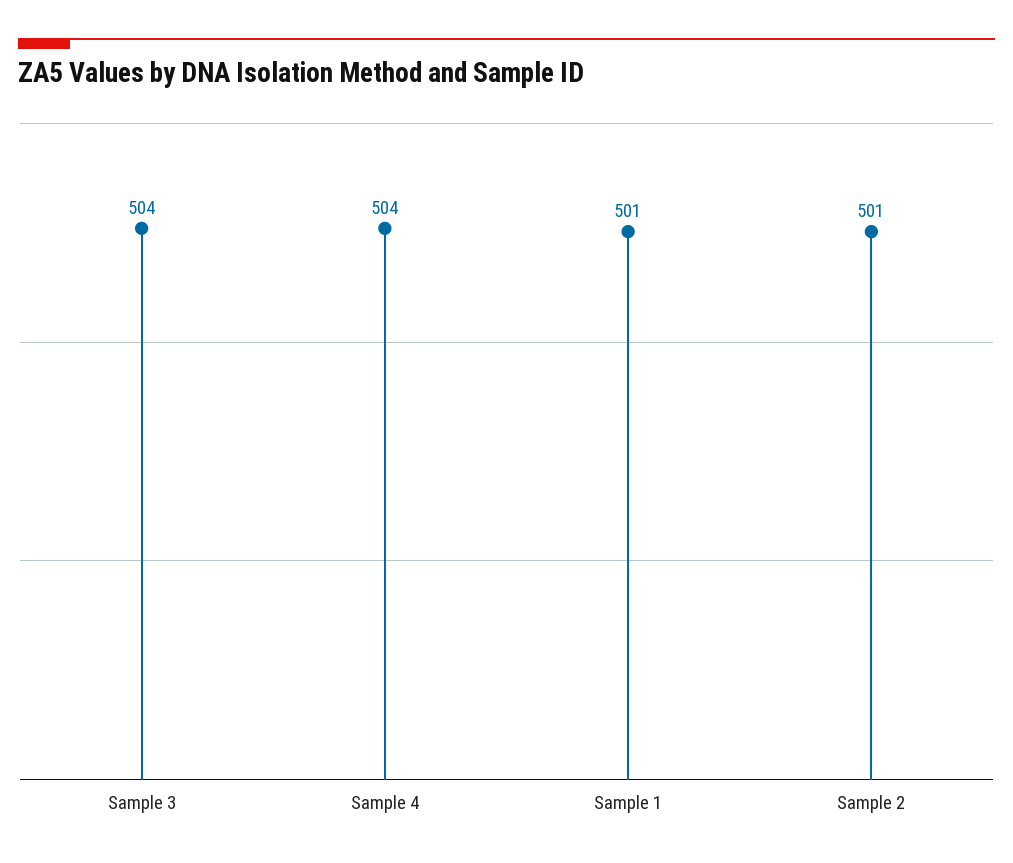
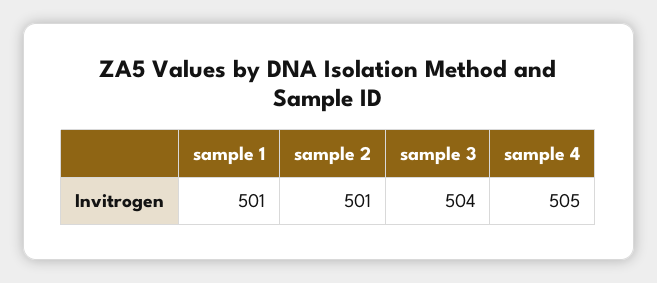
Sample 4: 504 -> 505

